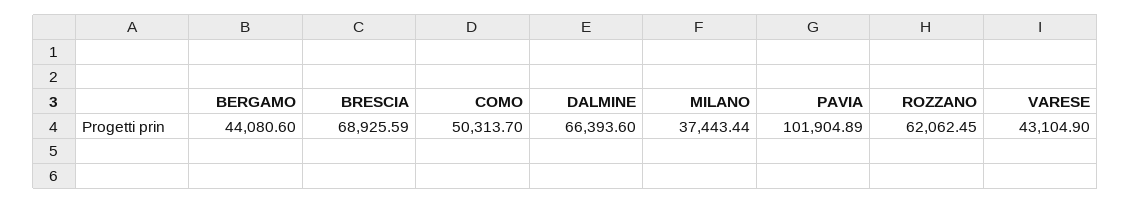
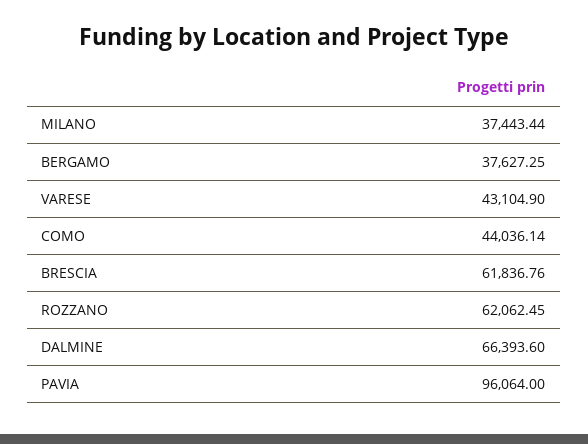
BERGAMO: 44080.6 -> 37627.25
BRESCIA: 68925.59 -> 61836.76
COMO: 50313.7 -> 44036.14
PAVIA: 101904.89 -> 96064

